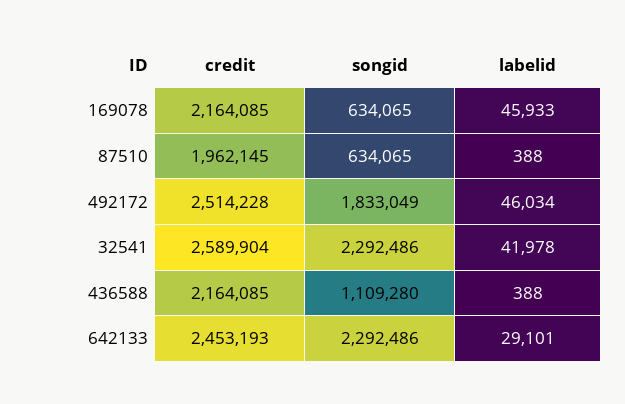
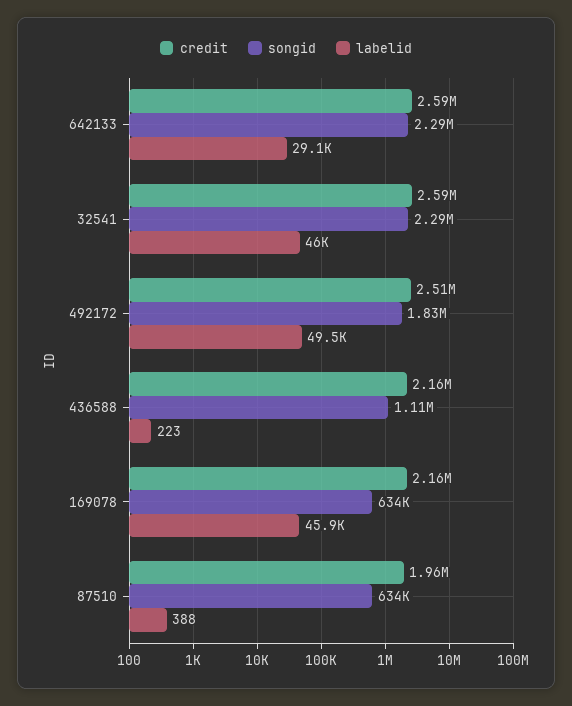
labelid, 492172: 46034 -> 49500
labelid, 32541: 41978 -> 46000
labelid, 436588: 388 -> 223
credit, 642133: 2453193 -> 2590000

